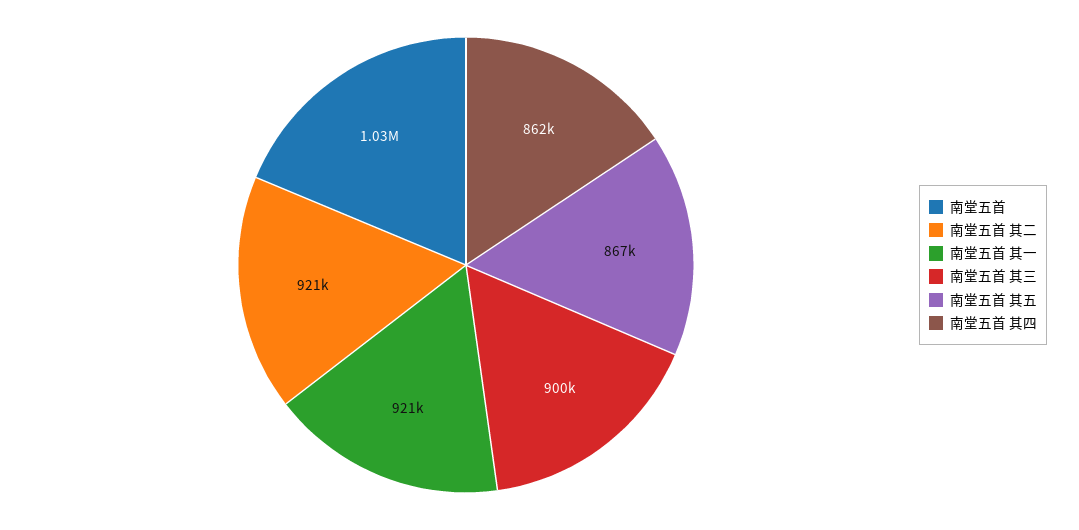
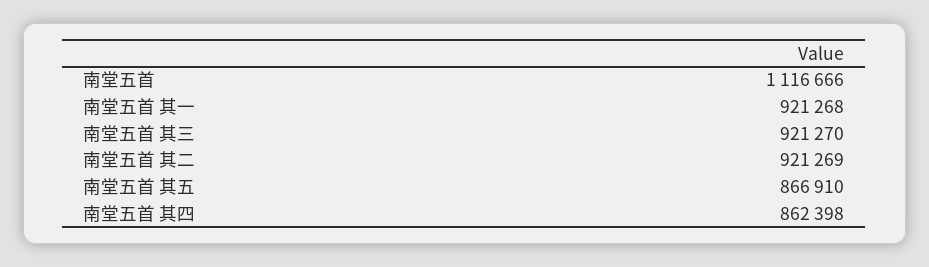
南堂五首: 1030000 -> 1116666
南堂五首 其三: 900000 -> 921270

